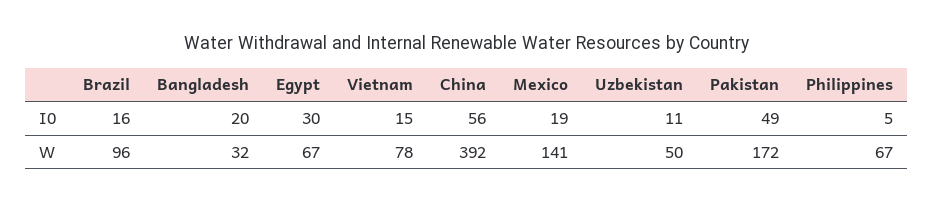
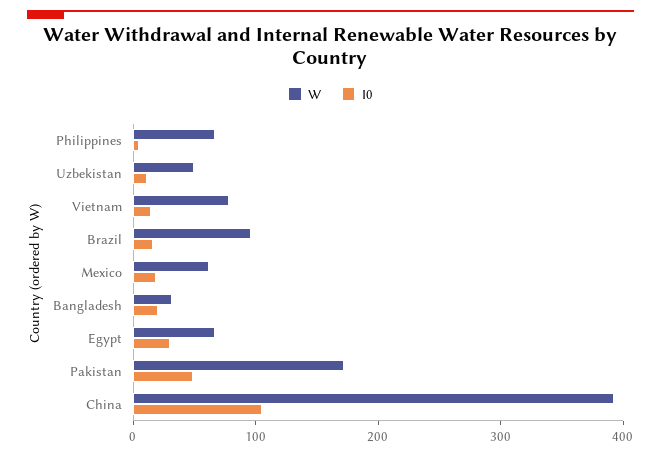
I0, China: 56 -> 100
W, Mexico: 141 -> 60

